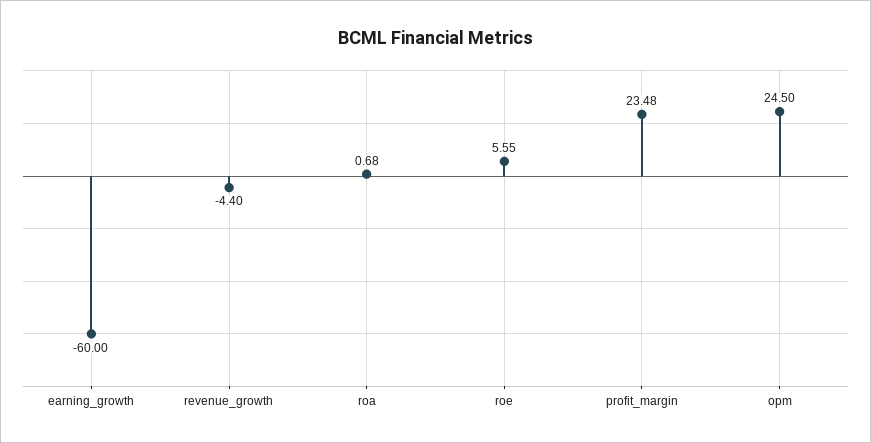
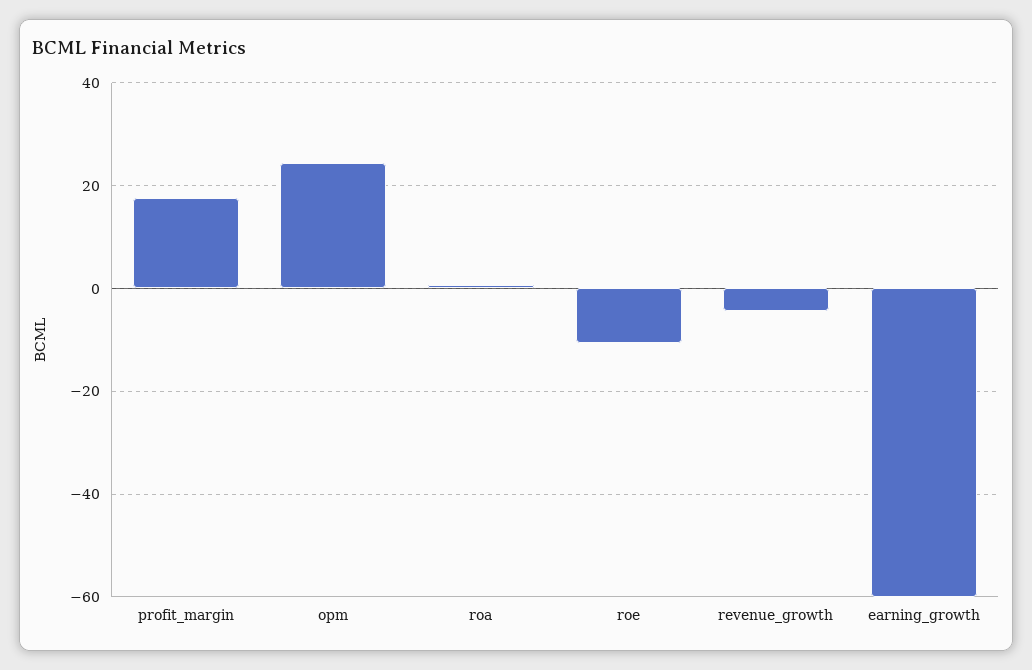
roe: 5.55 -> -10
profit_margin: 23.48 -> 18

